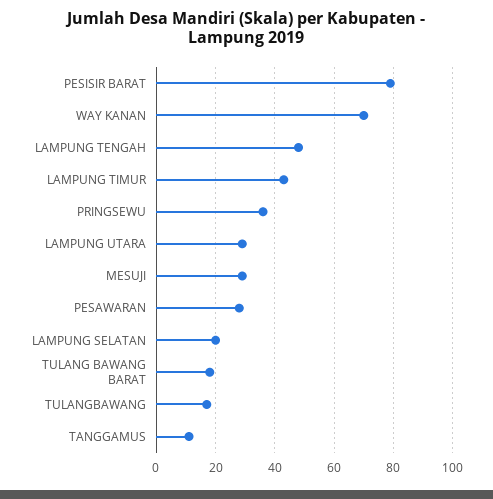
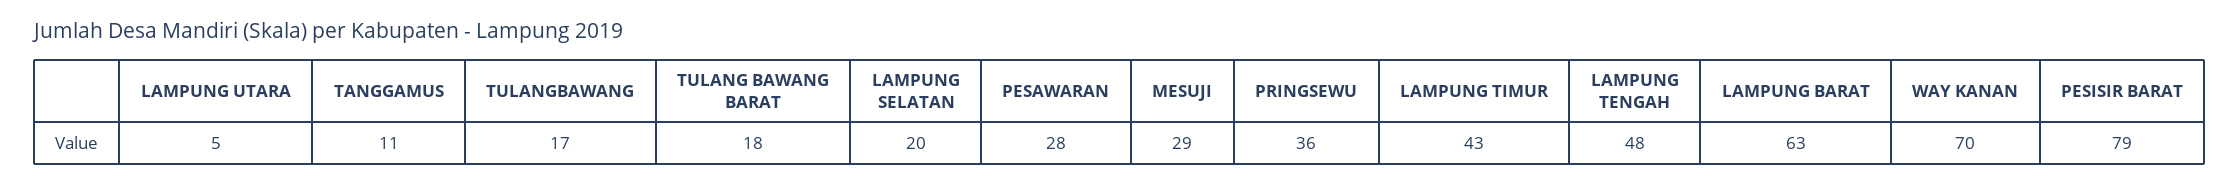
LAMPUNG UTARA: 30 -> 5
LAMPUNG BARAT: none -> 63

